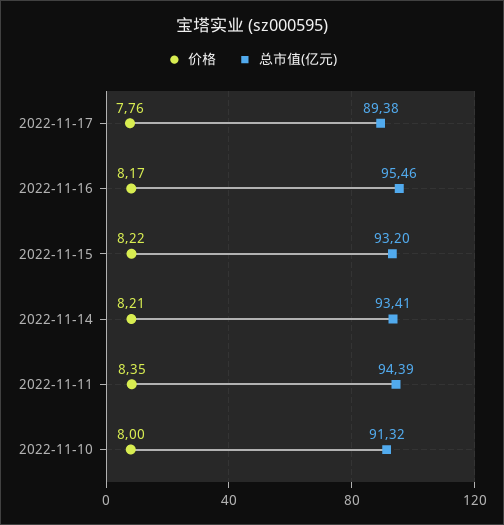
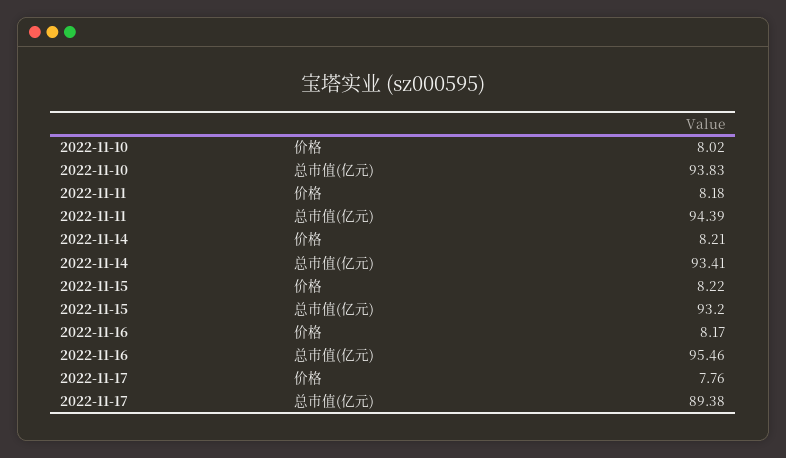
价格, 2022-11-11: 8.35 -> 8.18
价格, 2022-11-10: 8 -> 8.02
总市值(亿元), 2022-11-10: 91.32 -> 93.83

